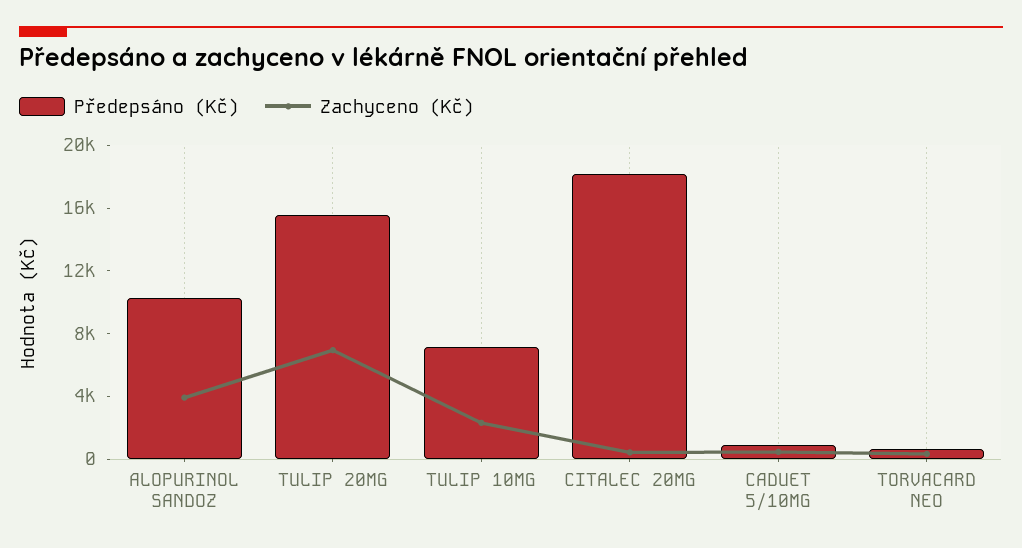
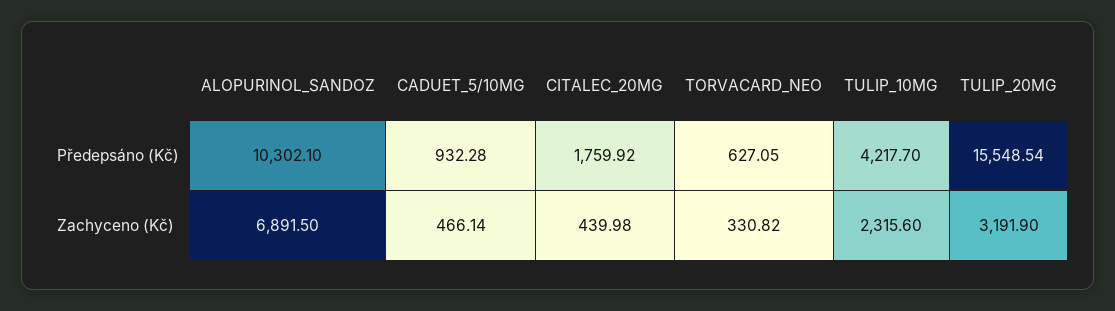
Zachyceno (Kč), ALOPURINOL SANDOZ: 4000 -> 6891.5
Zachyceno (Kč), TULIP 20MG: 7000 -> 3191.9
Předepsáno (Kč), TULIP 10MG: 7000 -> 4217.7
Předepsáno (Kč), CITALEC 20MG: 18000 -> 1759.92

